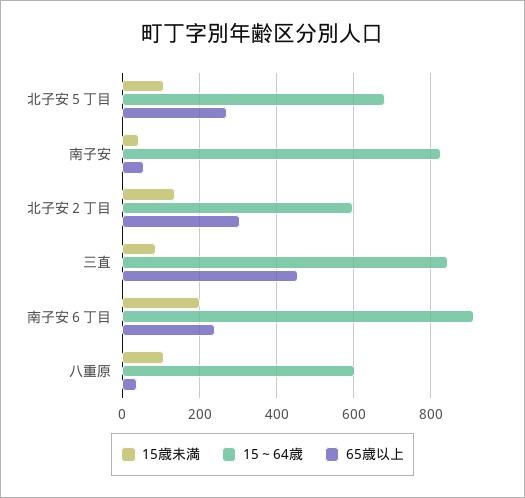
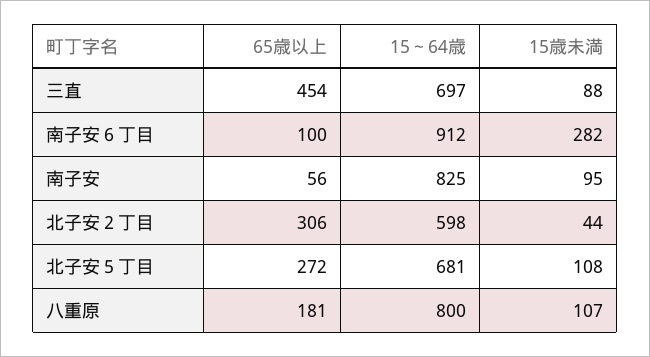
15歳未満, 南子安: 40 -> 95
15歳未満, 北子安２丁目: 140 -> 44
15～64歳, 三直: 840 -> 697
15歳未満, 南子安６丁目: 200 -> 282
65歳以上, 南子安６丁目: 240 -> 100
15～64歳, 八重原: 600 -> 800
65歳以上, 八重原: 40 -> 181

